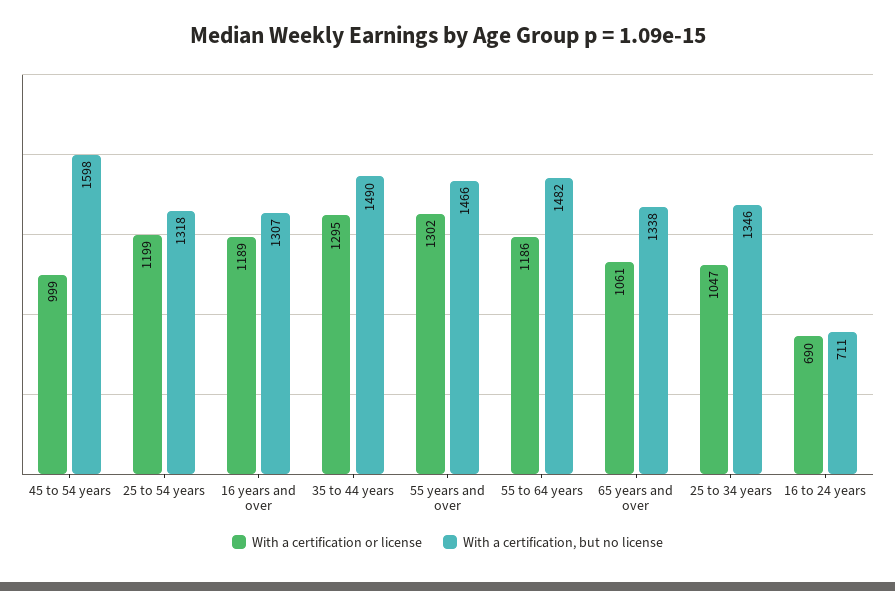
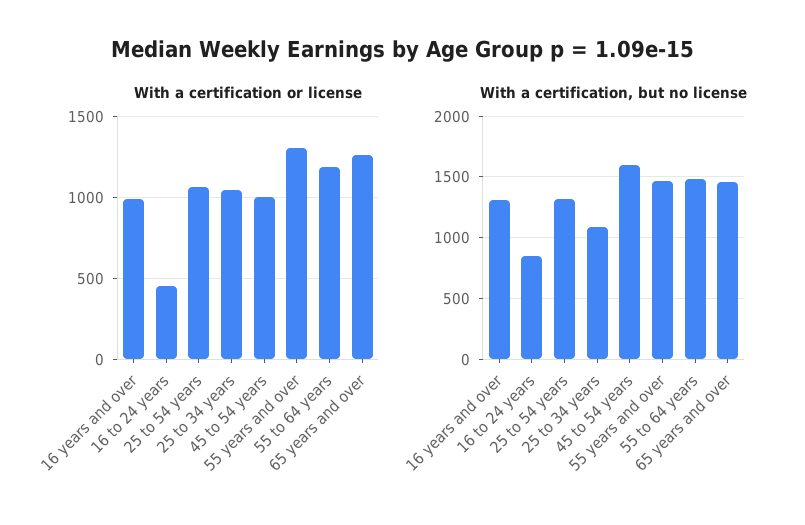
With a certification or license, 25 to 54 years: 1199 -> 1050
With a certification or license, 16 years and over: 1189 -> 1000
With a certification or license, 35 to 44 years: 1295 -> none
With a certification, but no license, 35 to 44 years: 1490 -> none
With a certification or license, 65 years and over: 1061 -> 1250
With a certification, but no license, 65 years and over: 1338 -> 1450
With a certification, but no license, 25 to 34 years: 1346 -> 1100
With a certification or license, 16 to 24 years: 690 -> 450
With a certification, but no license, 16 to 24 years: 711 -> 850

